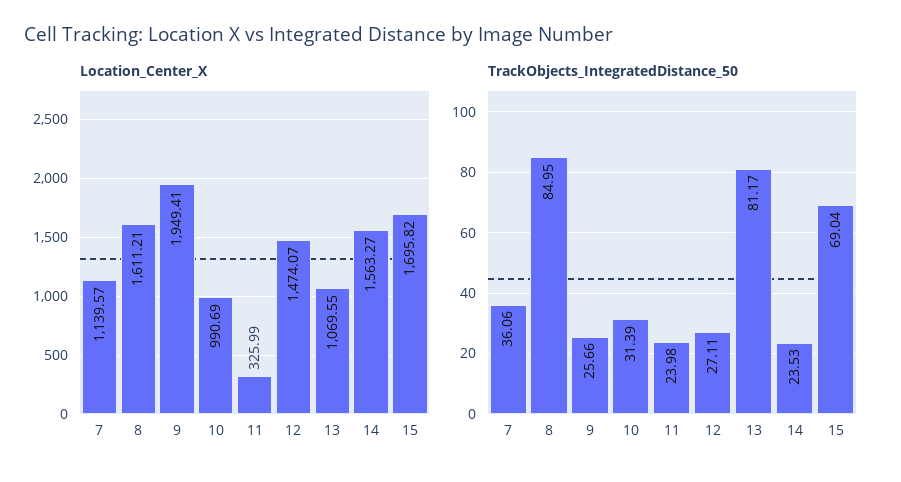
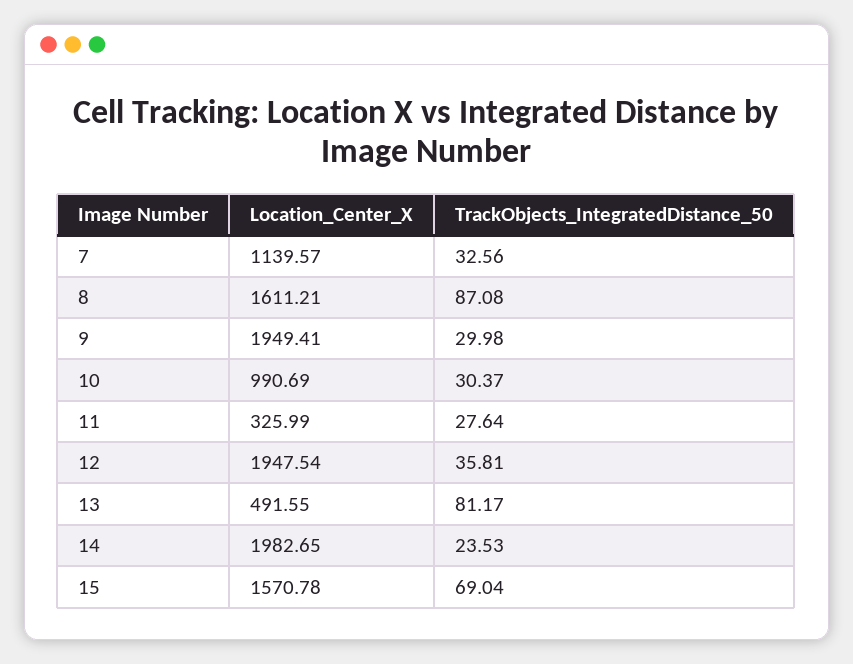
Location_Center_X, 12: 1474.07 -> 1947.54
Location_Center_X, 13: 1069.55 -> 491.55
Location_Center_X, 14: 1563.27 -> 1982.65
Location_Center_X, 15: 1695.82 -> 1570.78
TrackObjects_IntegratedDistance_50, 7: 36.06 -> 32.56
TrackObjects_IntegratedDistance_50, 8: 84.95 -> 87.08
TrackObjects_IntegratedDistance_50, 9: 25.66 -> 29.98
TrackObjects_IntegratedDistance_50, 10: 31.39 -> 30.37
TrackObjects_IntegratedDistance_50, 11: 23.98 -> 27.64
TrackObjects_IntegratedDistance_50, 12: 27.11 -> 35.81

